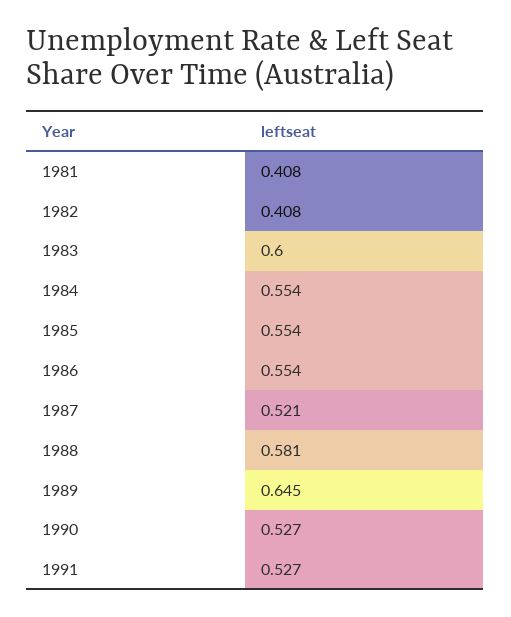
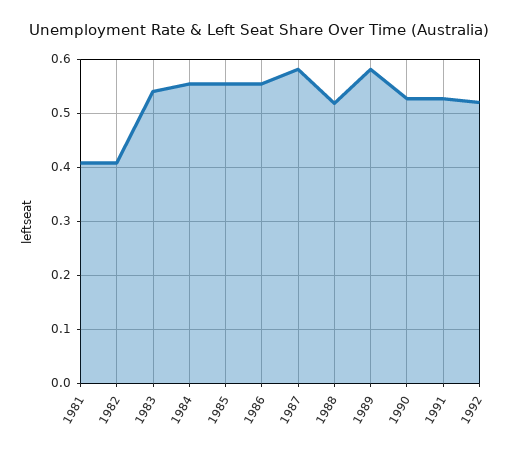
1983: 0.6 -> 0.54
1987: 0.521 -> 0.58
1988: 0.581 -> 0.52
1989: 0.645 -> 0.58
1992: none -> 0.52

